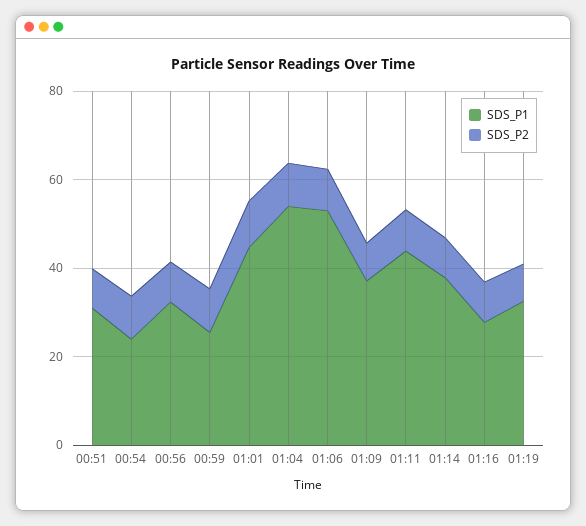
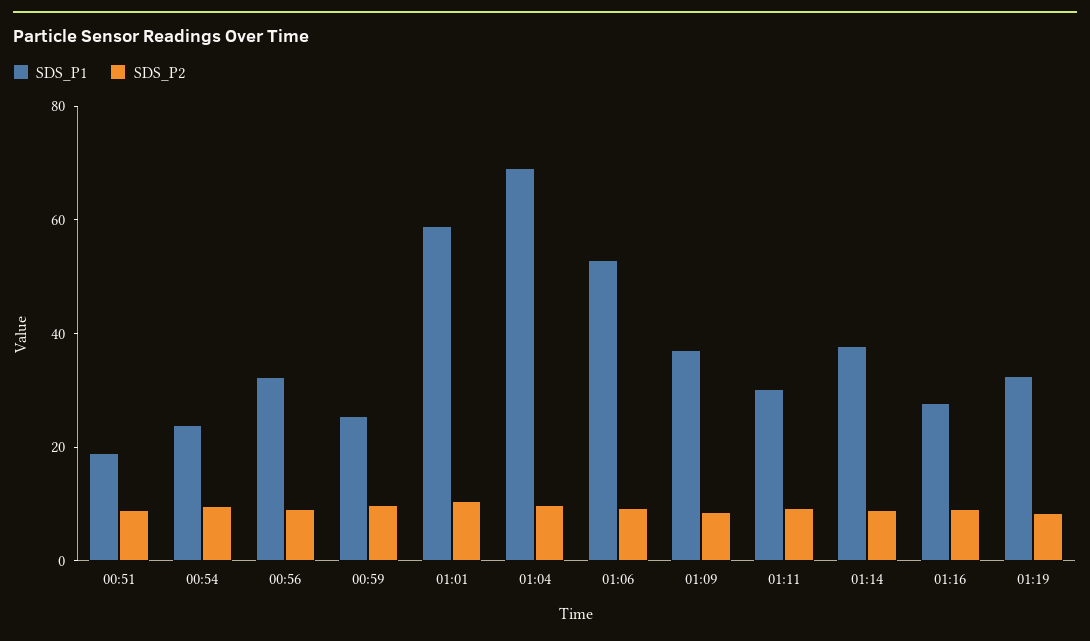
SDS_P1, 00:51: 30 -> 20
SDS_P1, 01:01: 45 -> 60
SDS_P1, 01:04: 55 -> 70
SDS_P1, 01:11: 45 -> 30

